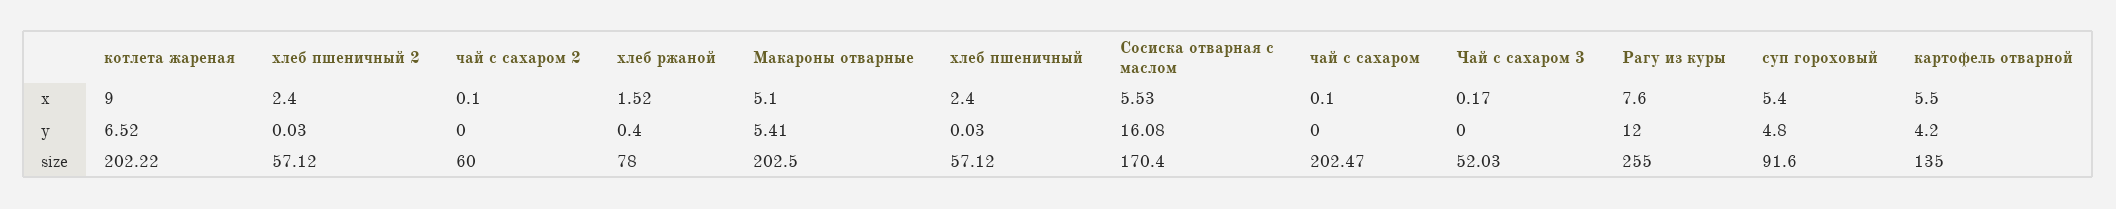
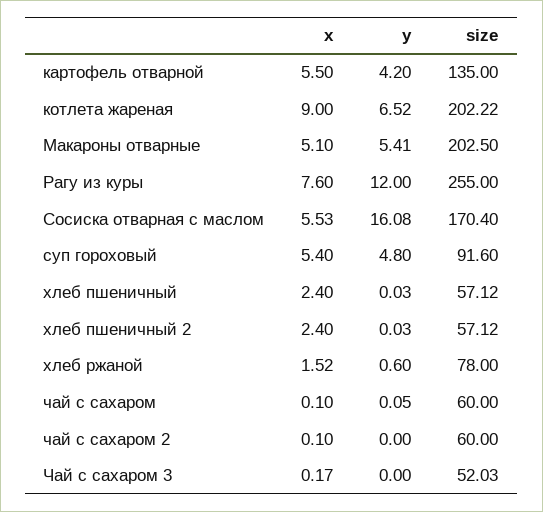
хлеб ржаной, y: 0.4 -> 0.6
чай с сахаром, y: 0 -> 0.05
чай с сахаром, size: 202.47 -> 60

